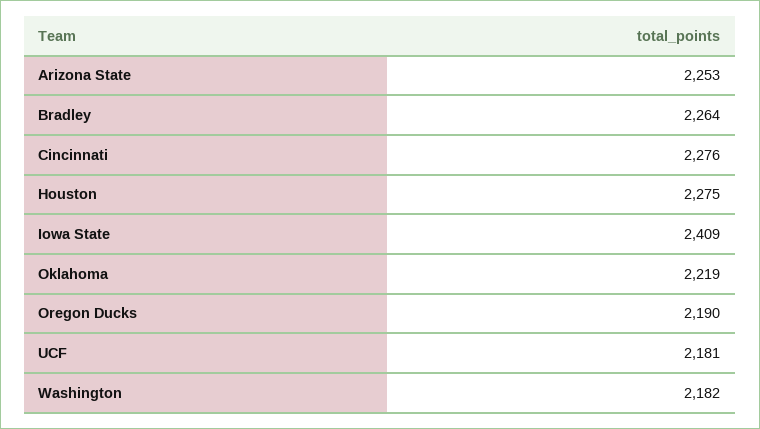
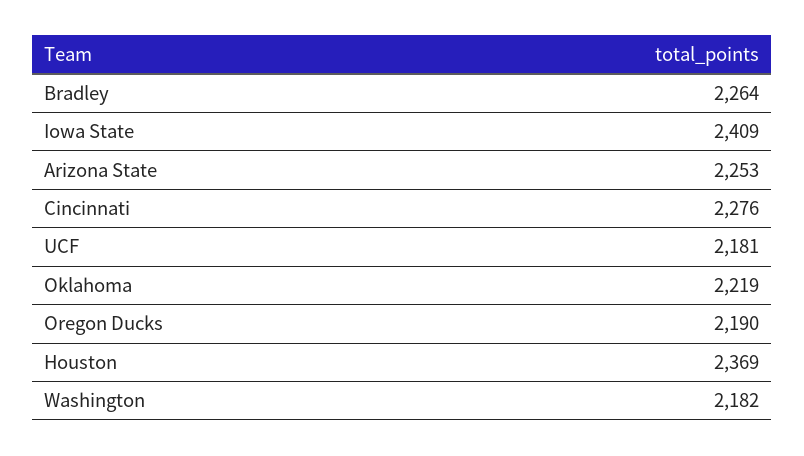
Houston: 2275 -> 2369

